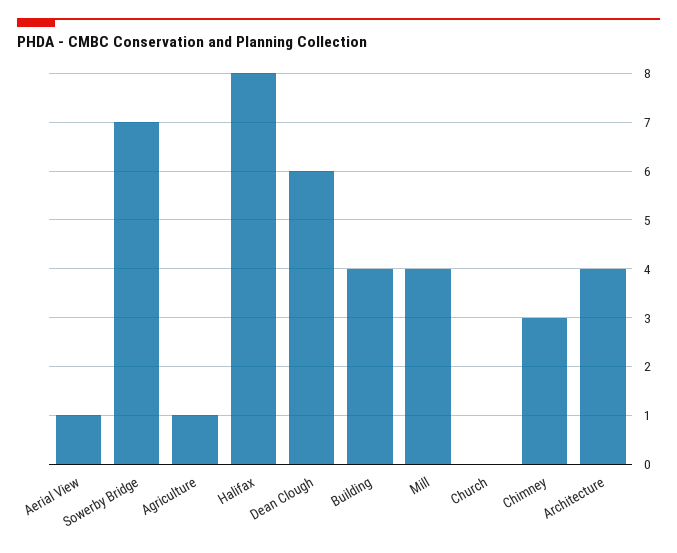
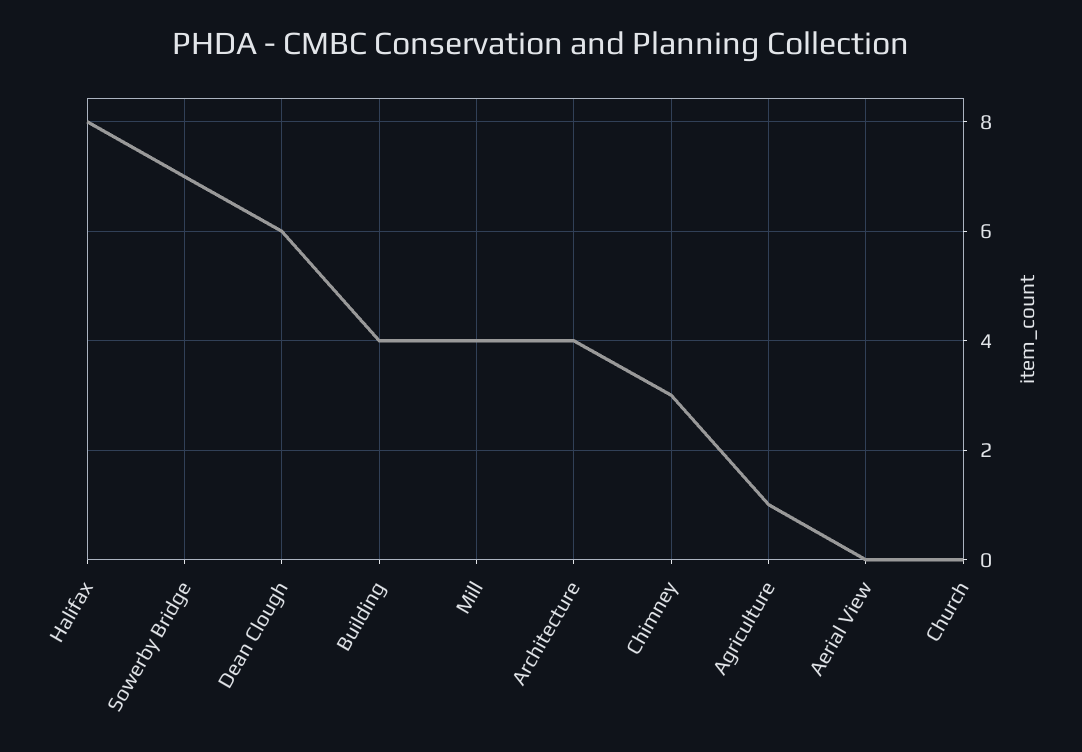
Aerial View: 1 -> 0

